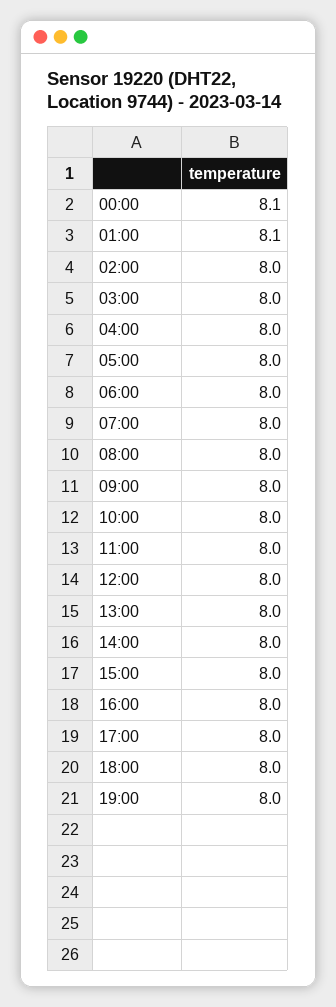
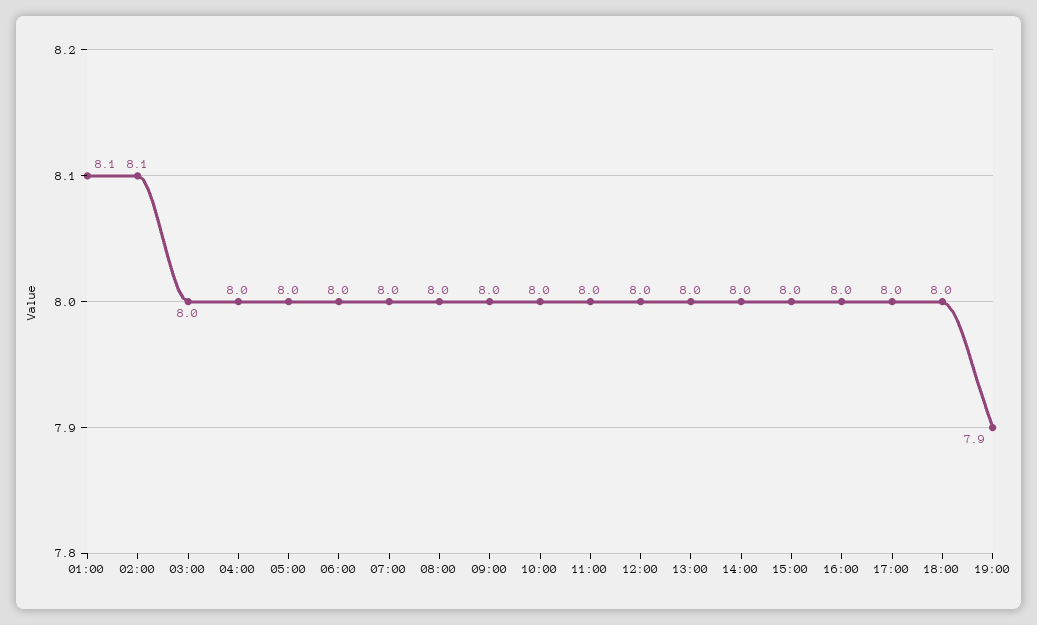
00:00: 8.1 -> none
02:00: 8 -> 8.1
19:00: 8 -> 7.9

